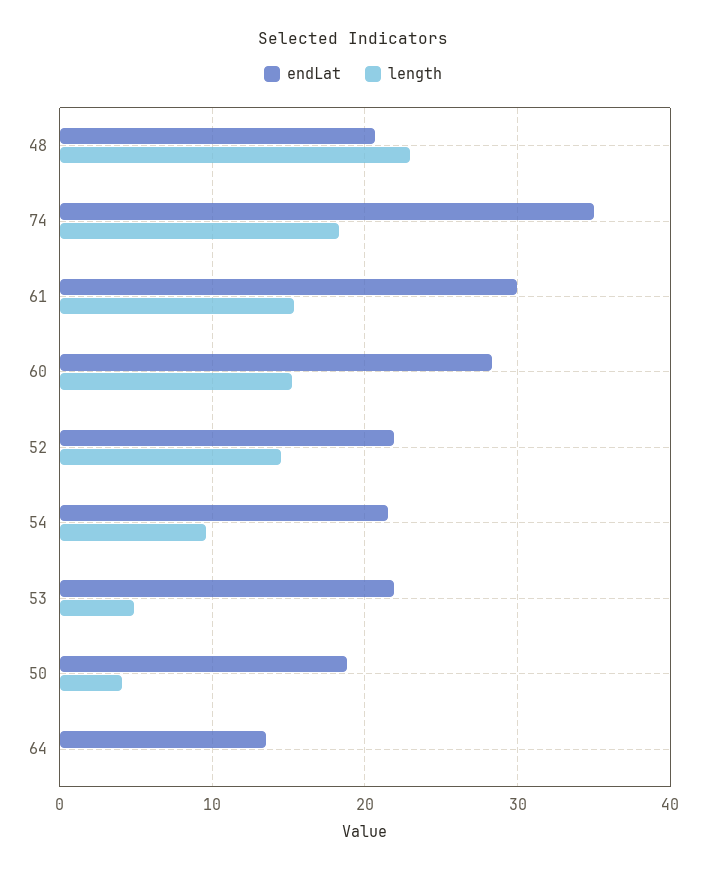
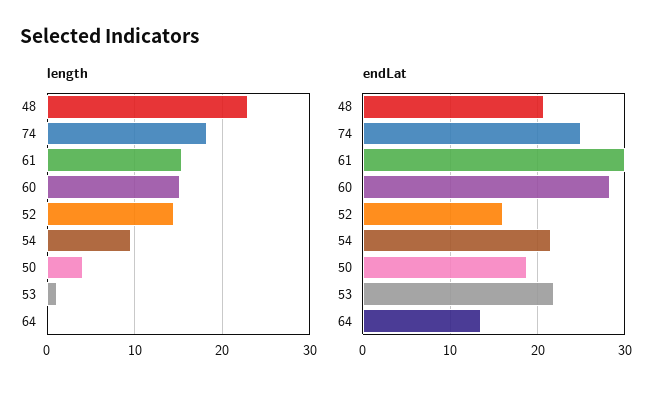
endLat, 74: 35 -> 25
endLat, 52: 22 -> 16
length, 53: 5 -> 1

